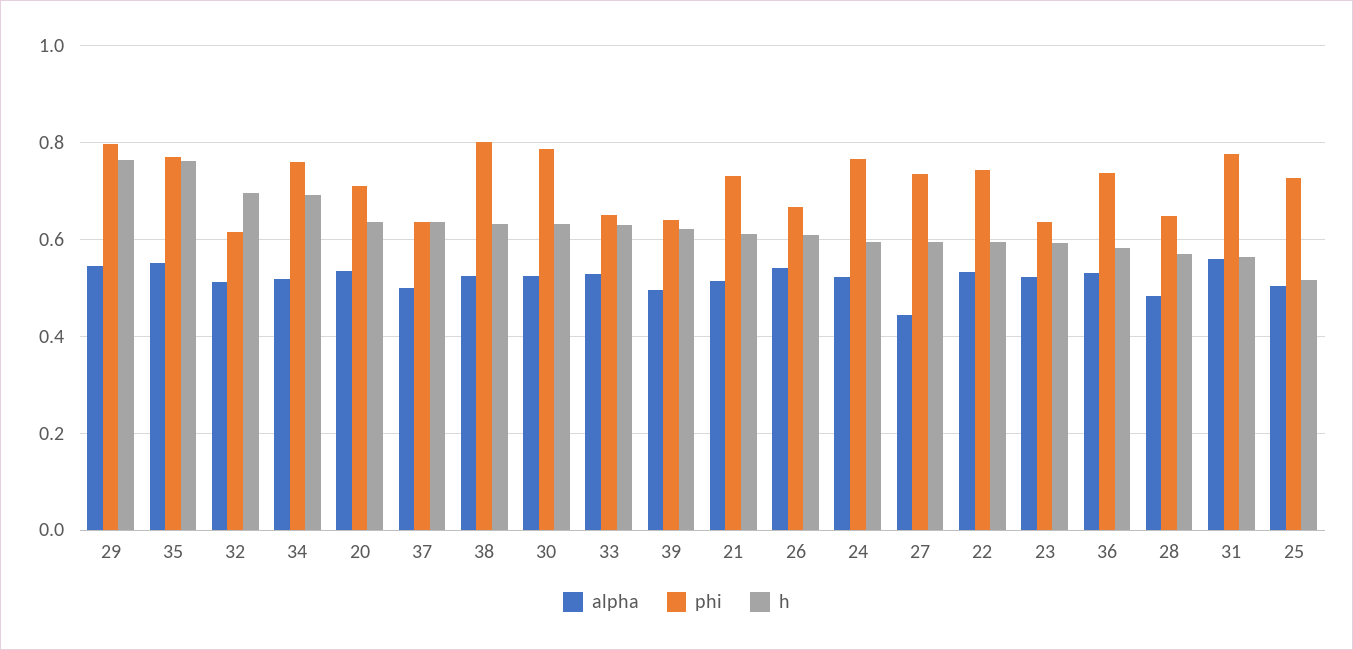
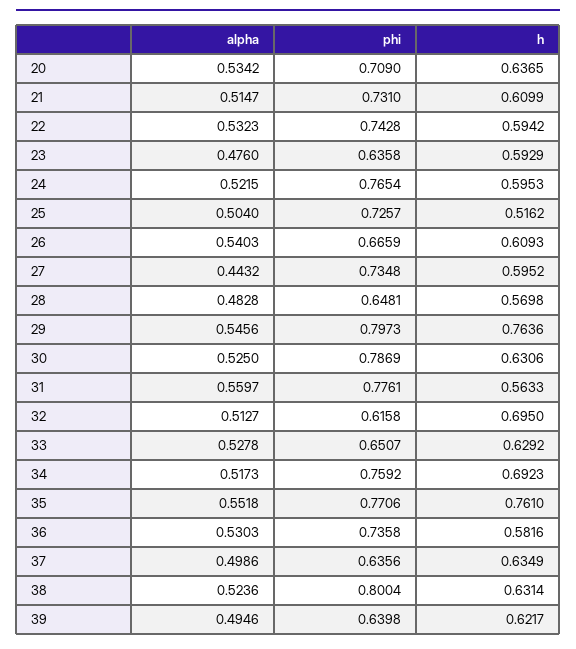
alpha, 23: 0.52 -> 0.476

